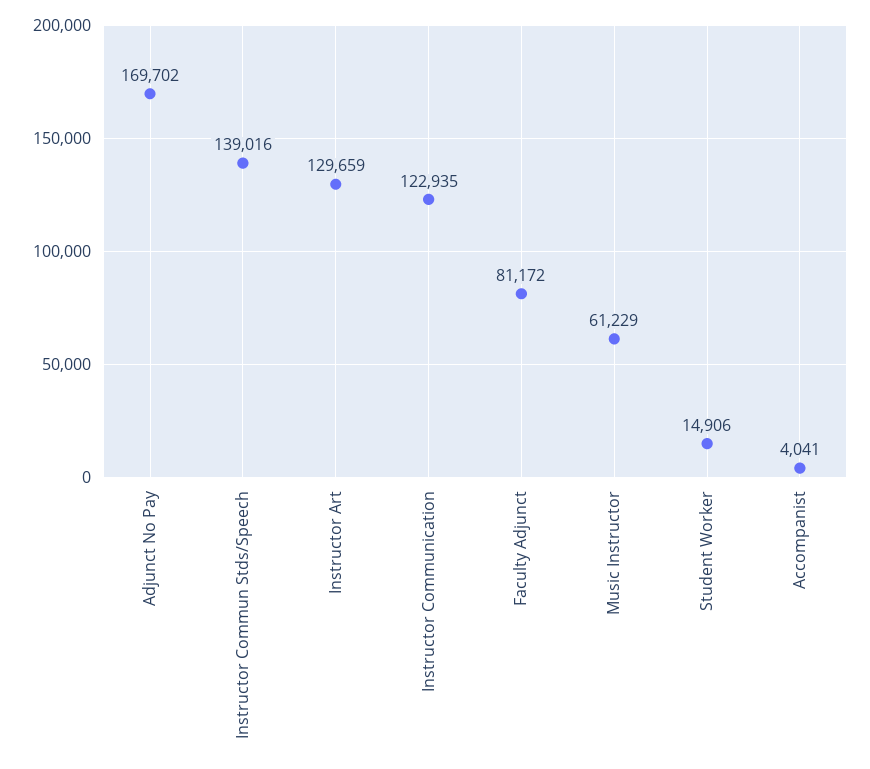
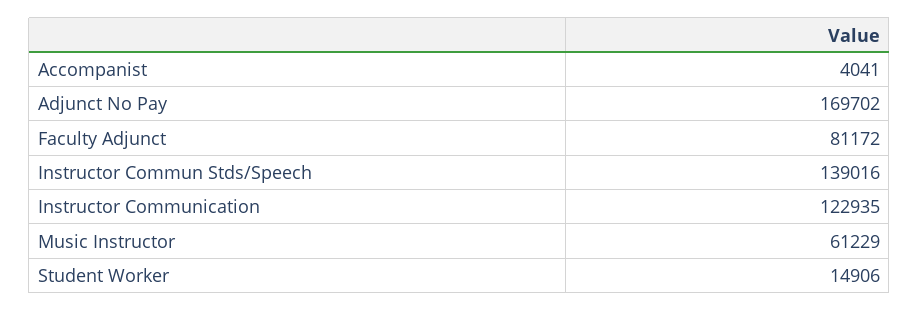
Instructor Art: 129659 -> none

